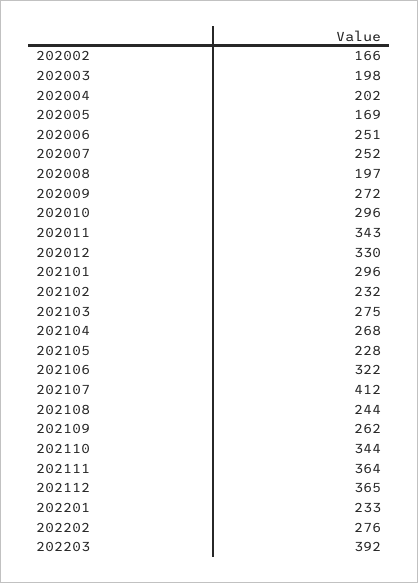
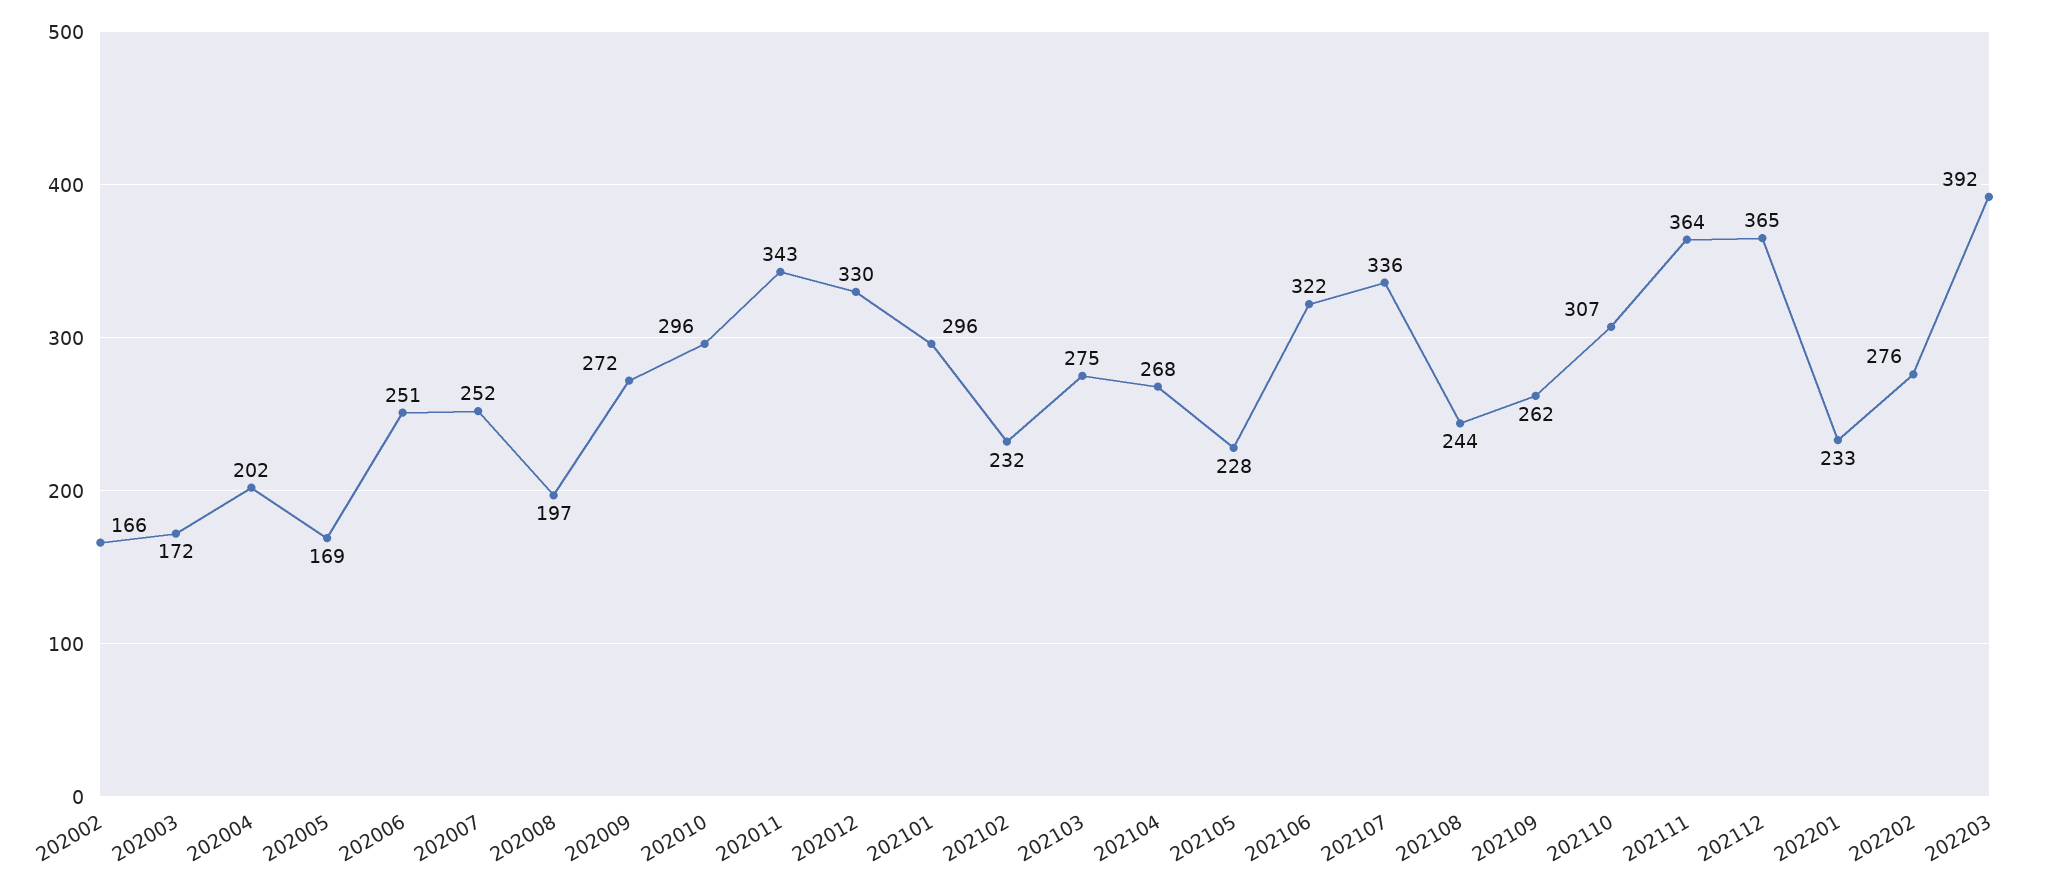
202003: 198 -> 172
202107: 412 -> 336
202110: 344 -> 307

